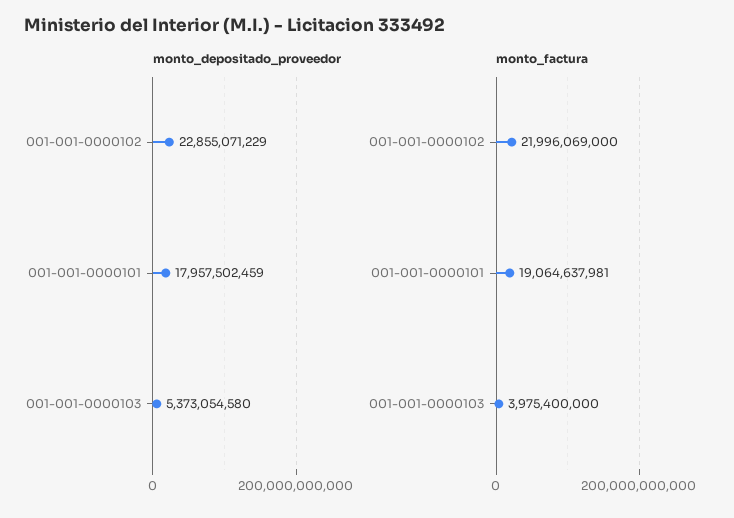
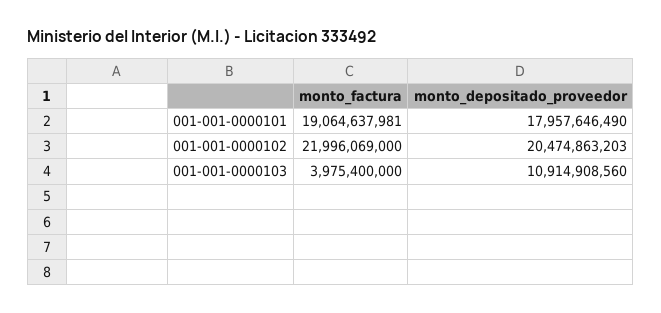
monto_depositado_proveedor, 001-001-0000102: 22855071229 -> 20474863203
monto_depositado_proveedor, 001-001-0000101: 17957502459 -> 17957646490
monto_depositado_proveedor, 001-001-0000103: 5373054580 -> 10914908560

